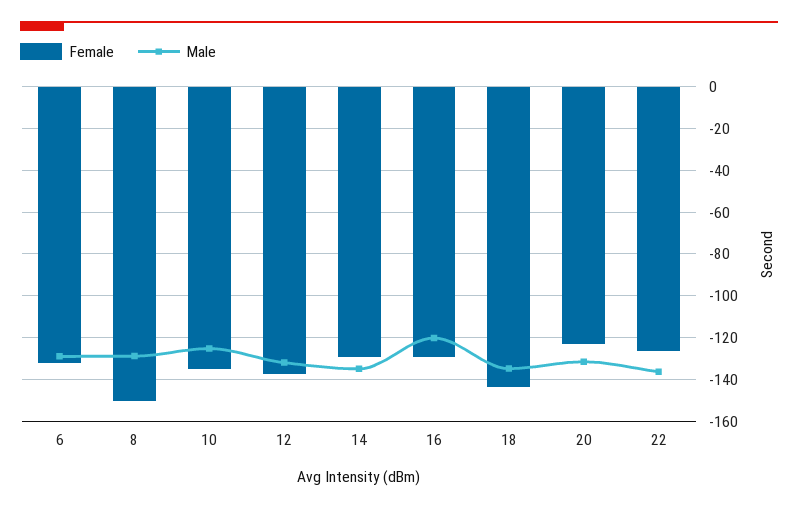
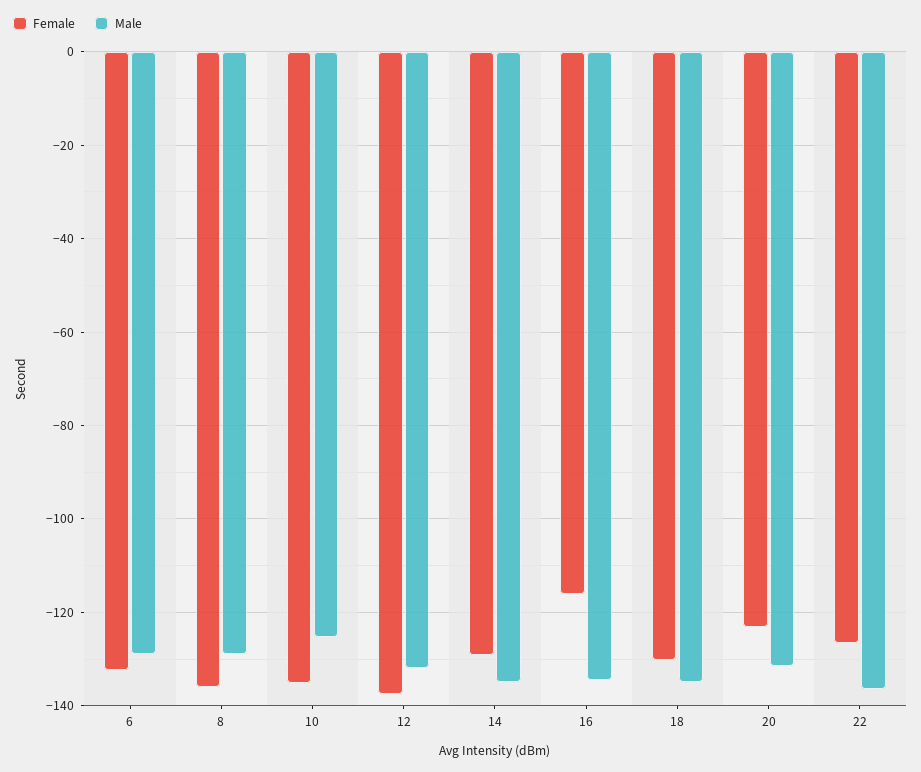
Female, 8: -150 -> -136
Female, 16: -130 -> -116
Male, 16: -120 -> -134
Female, 18: -145 -> -130

